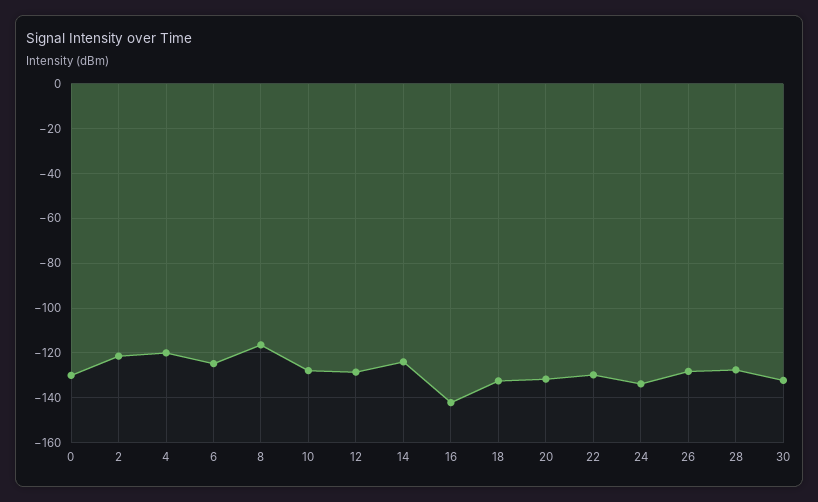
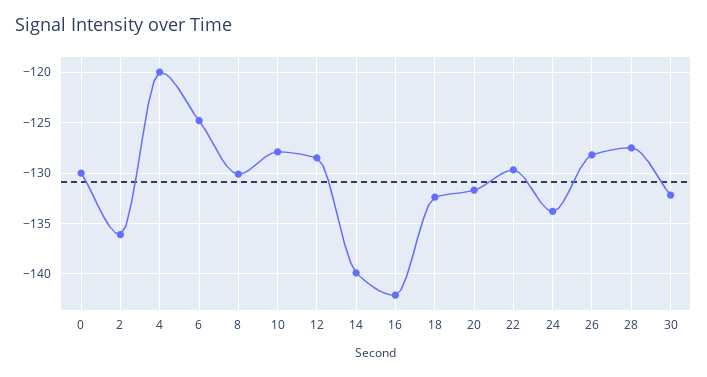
2: -120 -> -136
8: -115 -> -130
14: -125 -> -140

